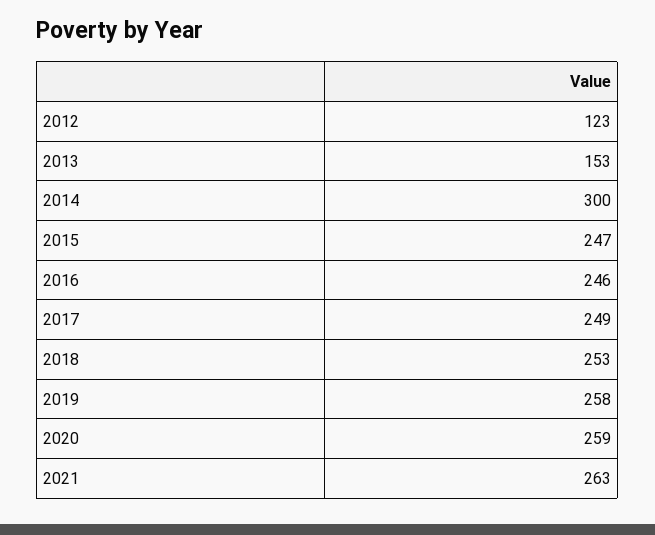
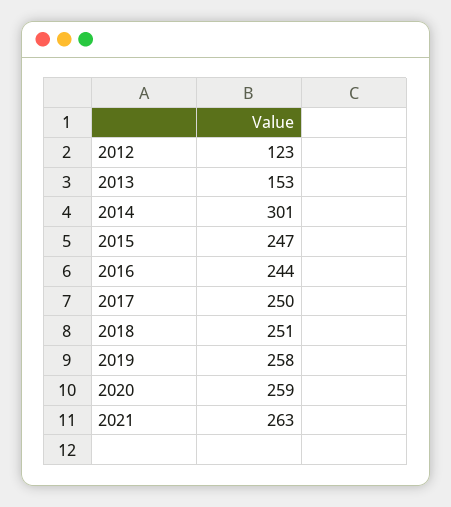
2014: 300 -> 301
2016: 246 -> 244
2017: 249 -> 250
2018: 253 -> 251

